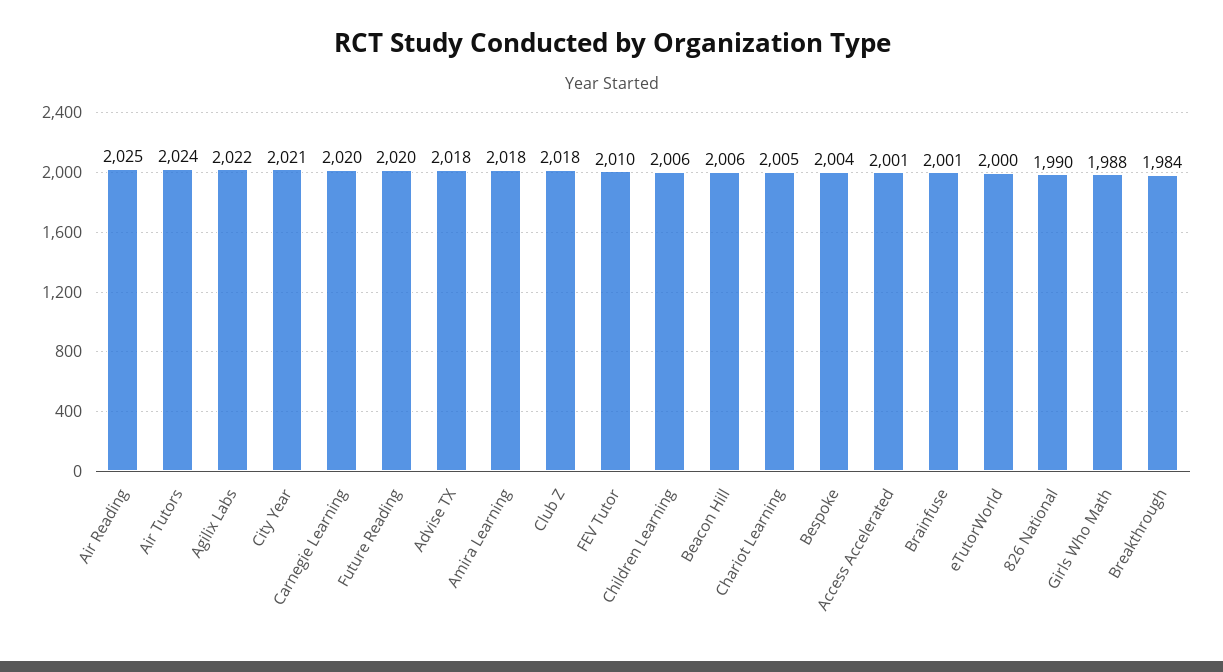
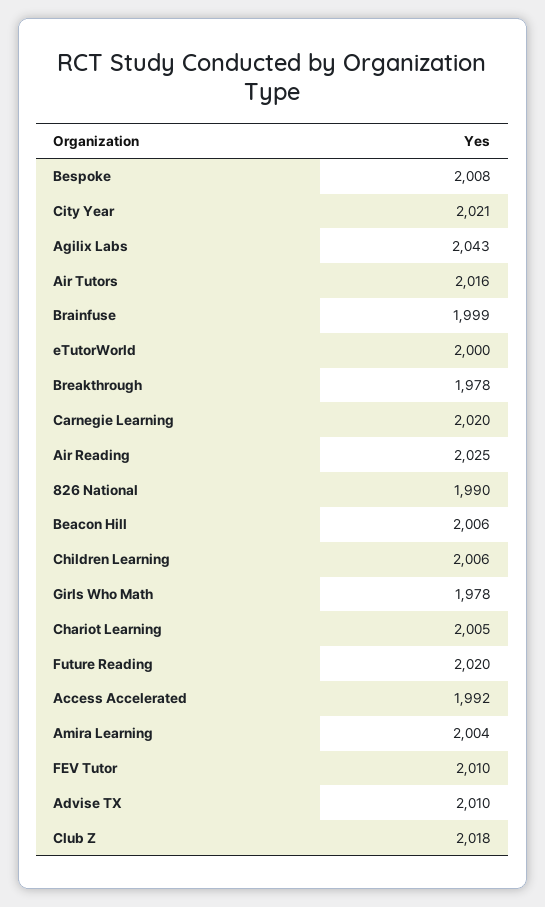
Air Tutors: 2024 -> 2016
Agilix Labs: 2022 -> 2043
Advise TX: 2018 -> 2010
Amira Learning: 2018 -> 2004
Bespoke: 2004 -> 2008
Access Accelerated: 2001 -> 1992
Brainfuse: 2001 -> 1999
Girls Who Math: 1988 -> 1978
Breakthrough: 1984 -> 1978

